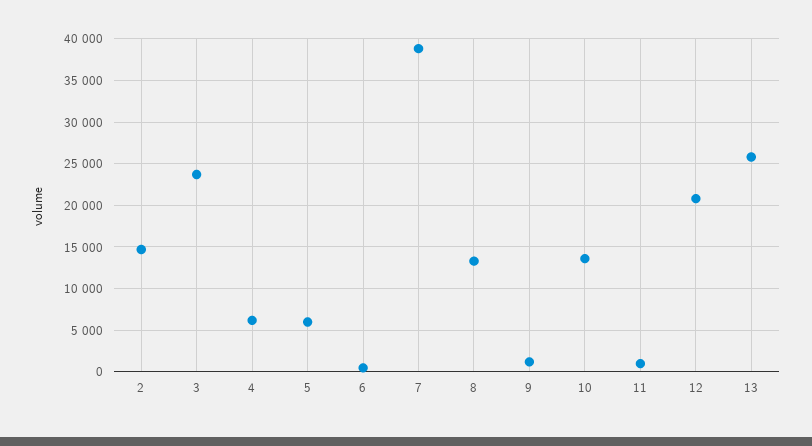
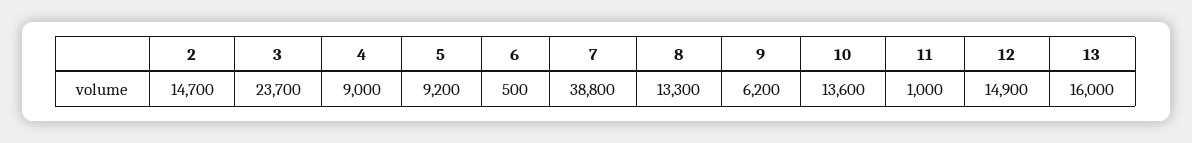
4: 6000 -> 9000
5: 6000 -> 9200
9: 1000 -> 6200
12: 21000 -> 14900
13: 26000 -> 16000

